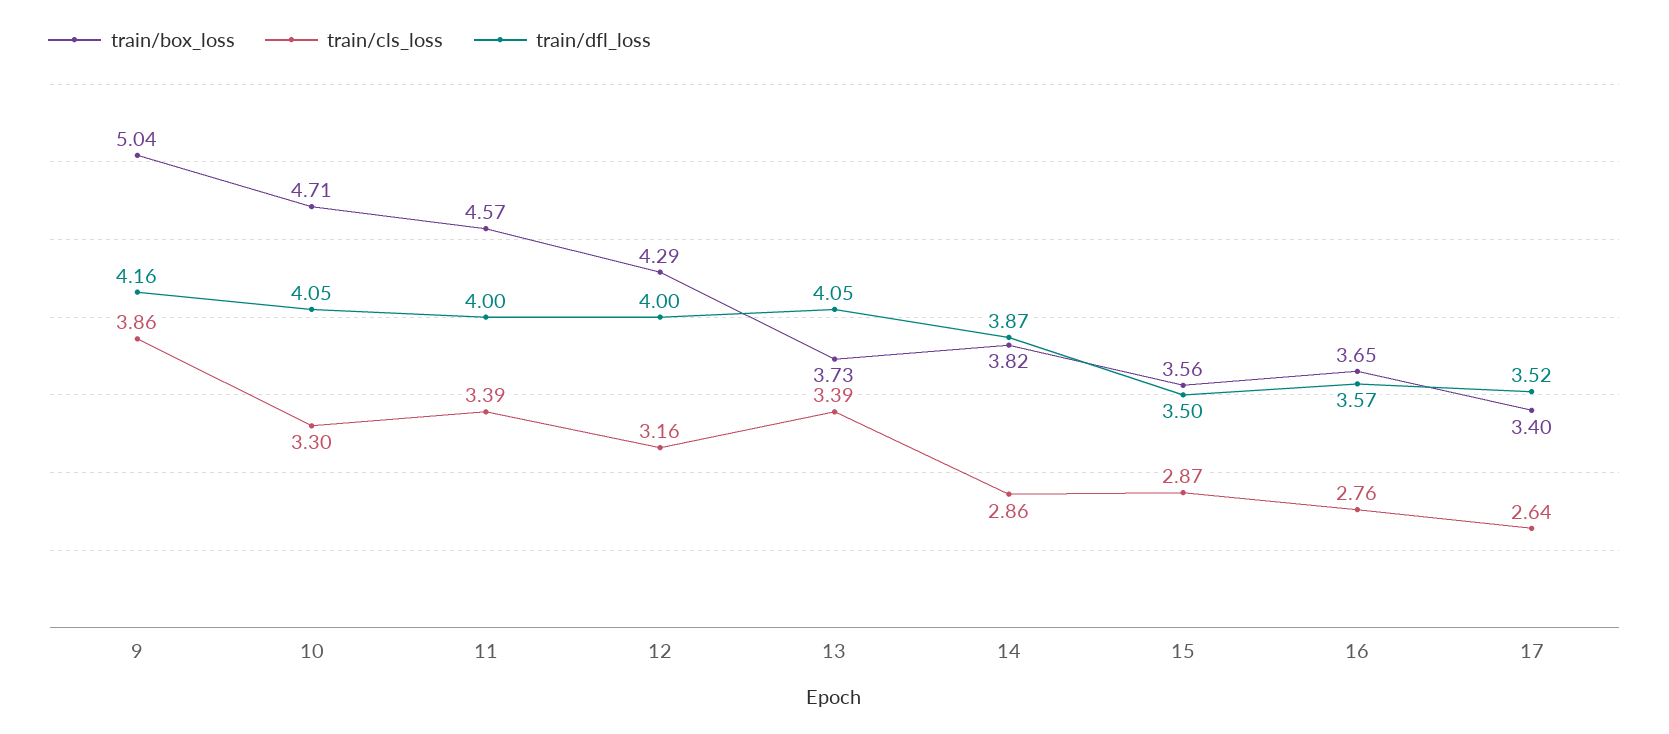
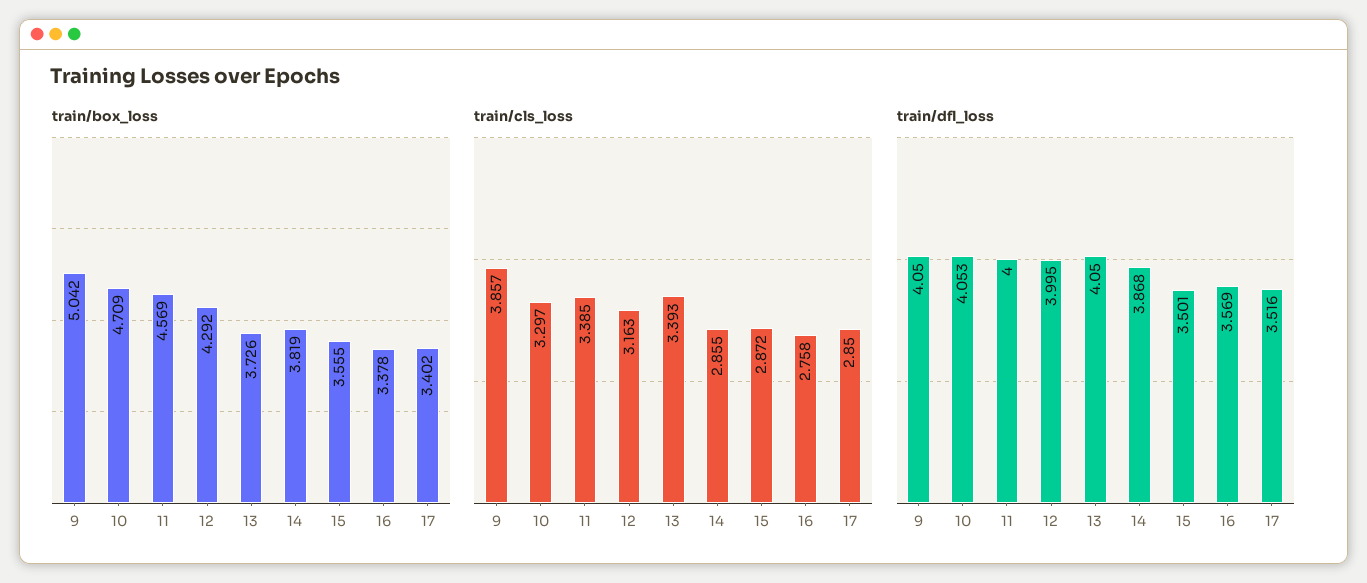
train/dfl_loss, 9: 4.16 -> 4.05
train/box_loss, 16: 3.65 -> 3.378
train/cls_loss, 17: 2.64 -> 2.85

